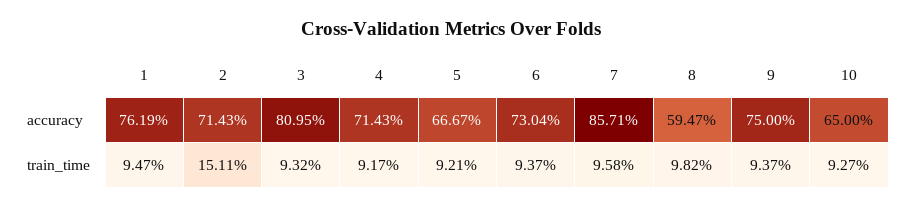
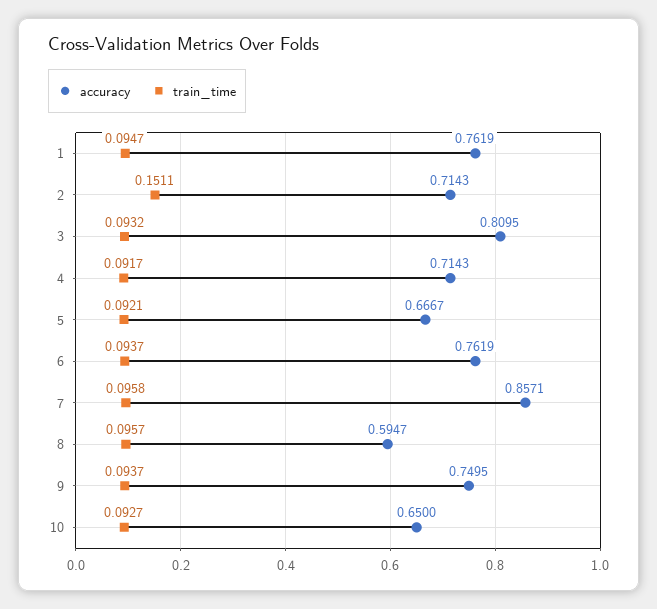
accuracy, 6: 0.7304 -> 0.7619
accuracy, 9: 0.75 -> 0.7495
train_time, 8: 0.0982 -> 0.0957

